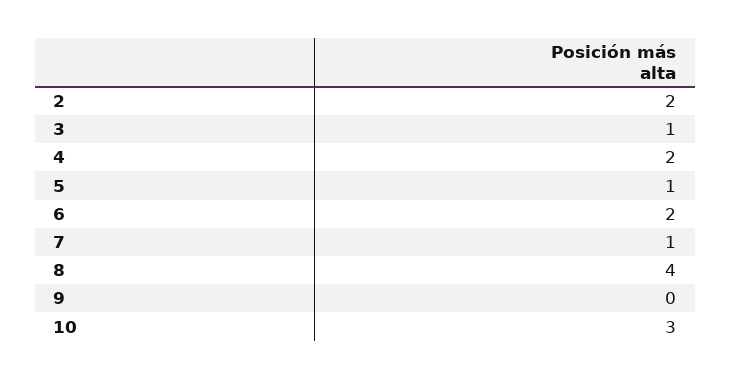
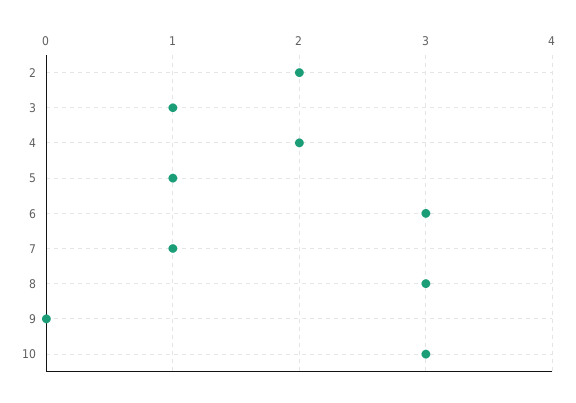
6: 2 -> 3
8: 4 -> 3

